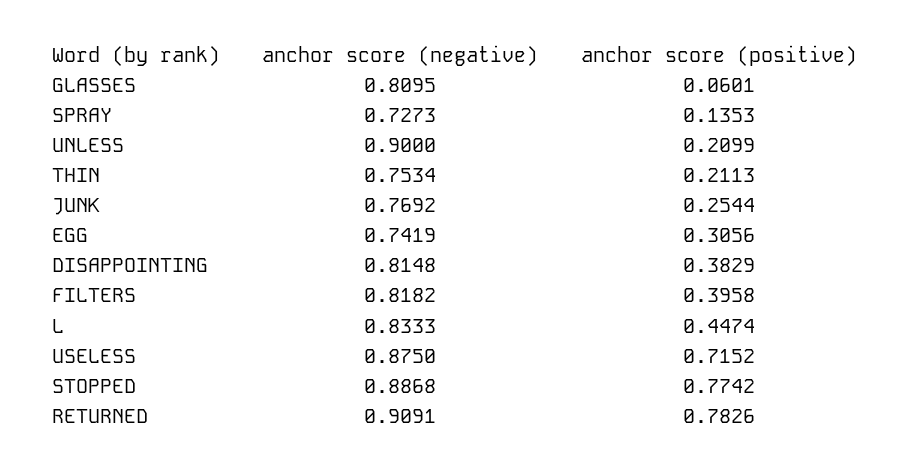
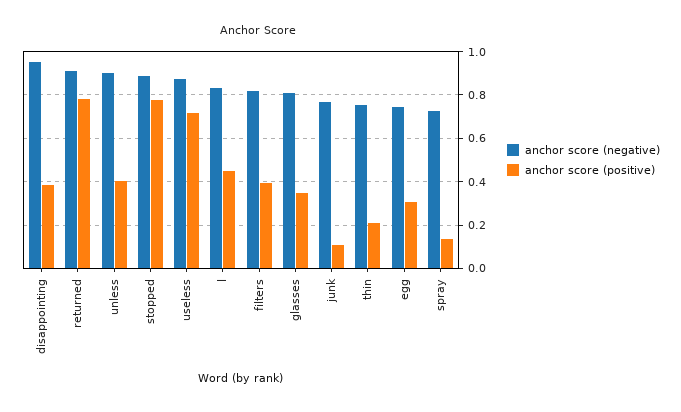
anchor score (positive), GLASSES: 0.0601 -> 0.35
anchor score (positive), UNLESS: 0.2099 -> 0.4
anchor score (positive), JUNK: 0.2544 -> 0.1
anchor score (negative), DISAPPOINTING: 0.8148 -> 0.95

